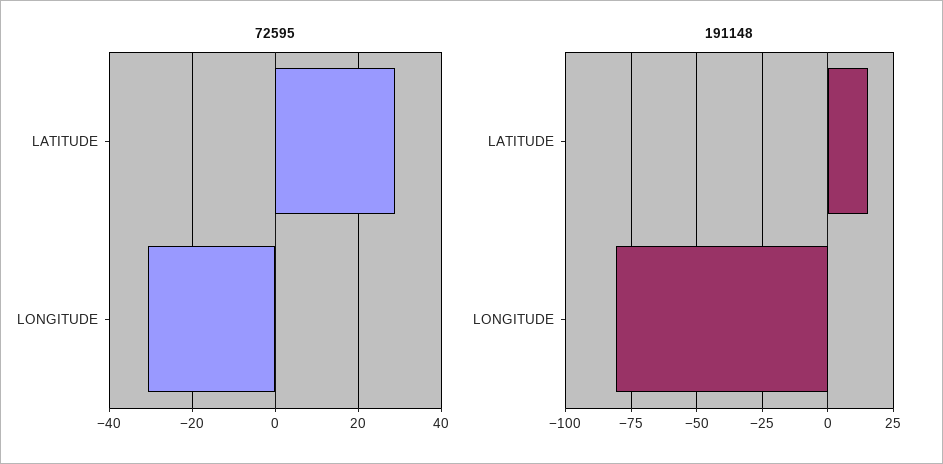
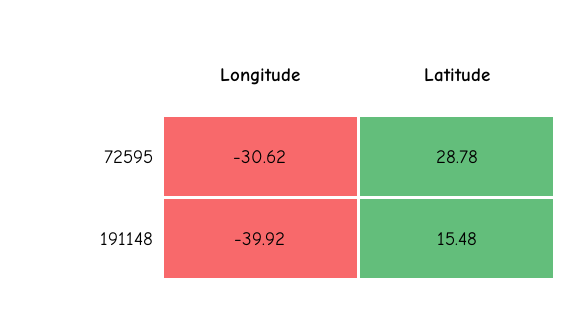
191148, LONGITUDE: -80 -> -39.92

